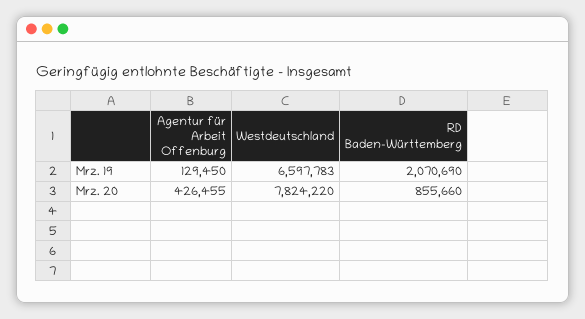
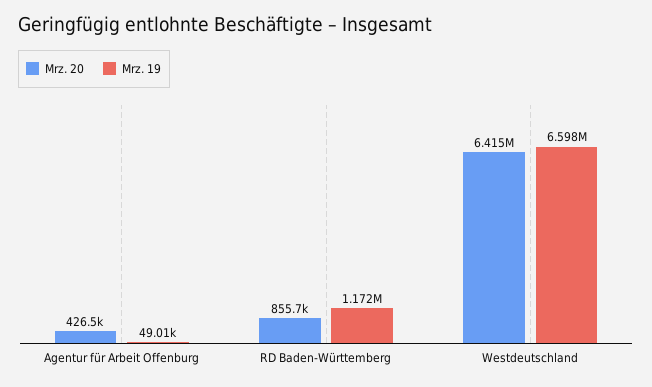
Mrz. 19, Agentur für Arbeit Offenburg: 129450 -> 49010
Mrz. 19, RD Baden-Württemberg: 2070690 -> 1172000
Mrz. 20, Westdeutschland: 7824220 -> 6415000

